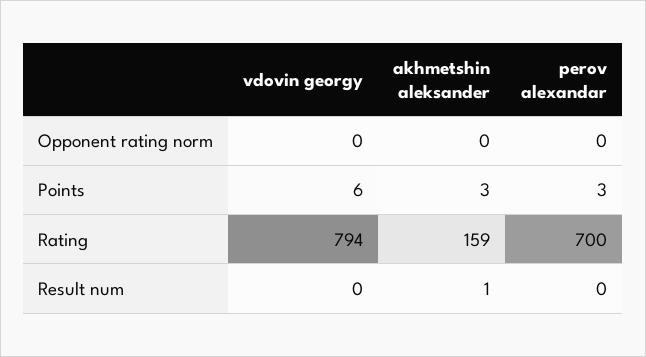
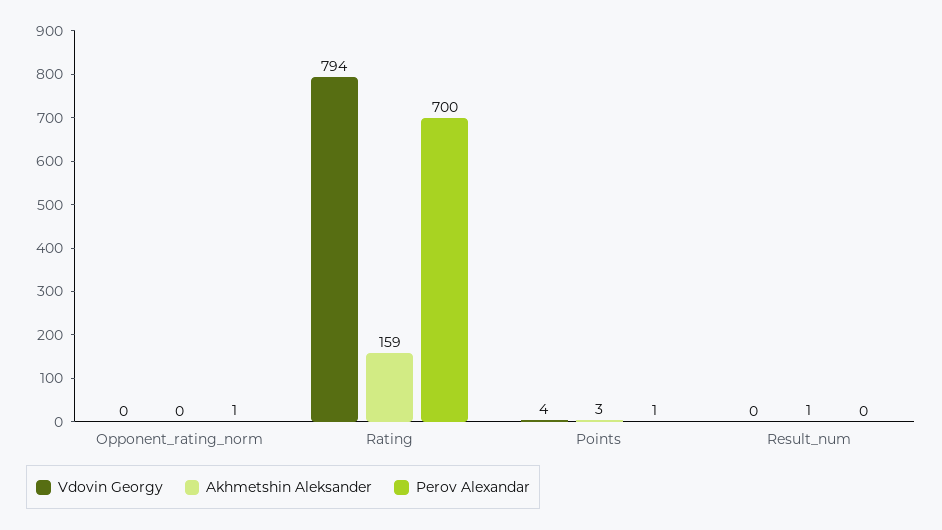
perov alexandar, Opponent rating norm: 0 -> 1
vdovin georgy, Points: 6 -> 4
perov alexandar, Points: 3 -> 1

